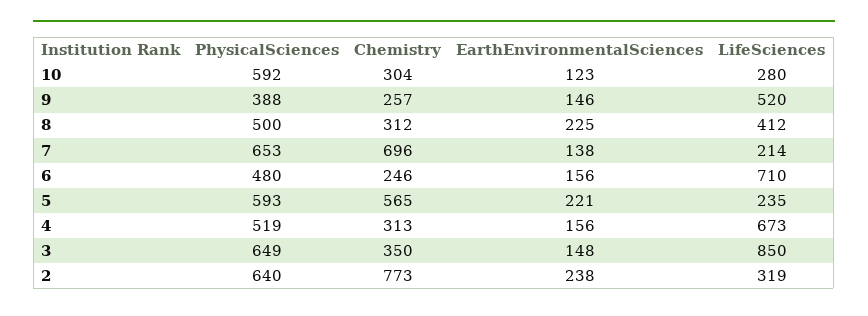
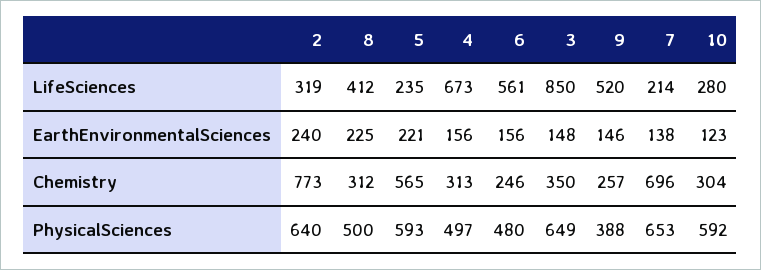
LifeSciences, 6: 710 -> 561
PhysicalSciences, 4: 519 -> 497
EarthEnvironmentalSciences, 2: 238 -> 240

